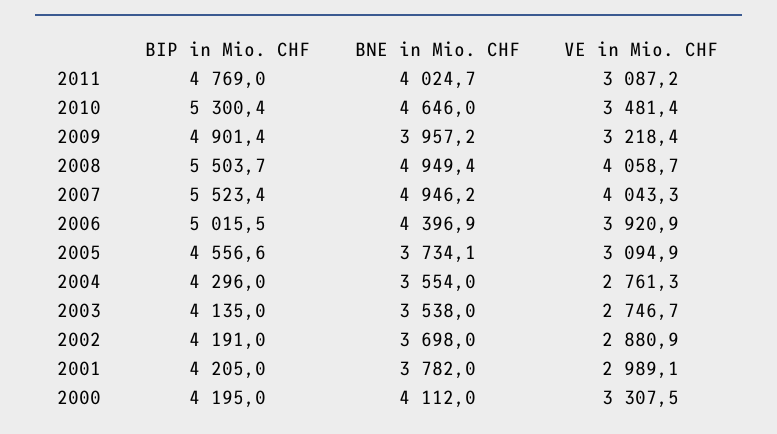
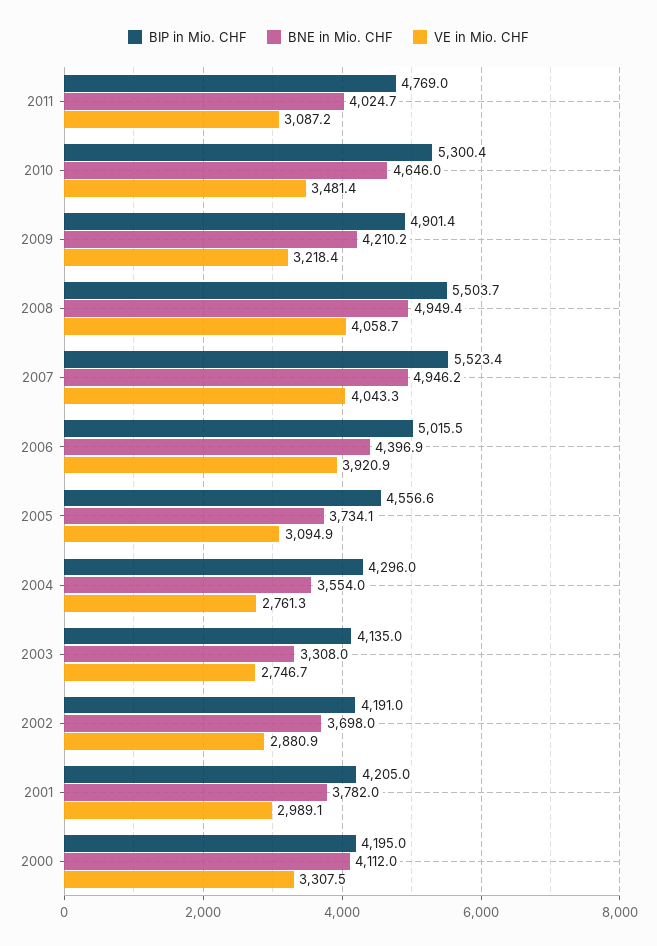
BNE in Mio. CHF, 2009: 3957.2 -> 4210.2
BNE in Mio. CHF, 2003: 3538 -> 3308

